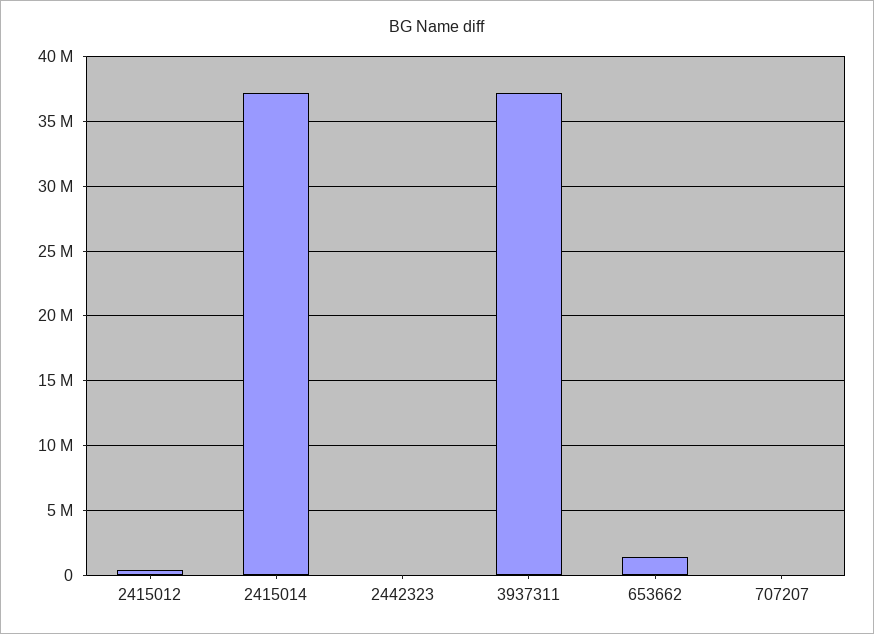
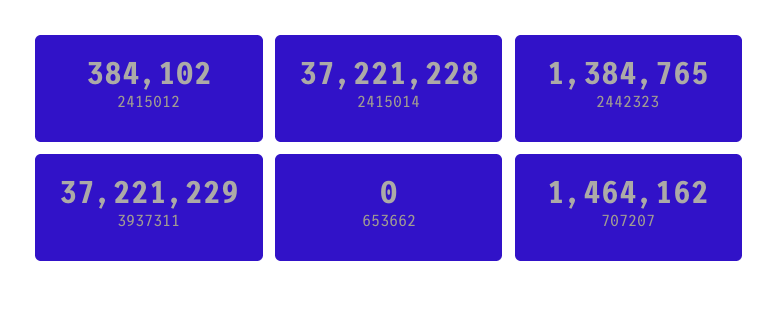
2442323: 0 -> 1384765
653662: 1500000 -> 0
707207: 0 -> 1464162

